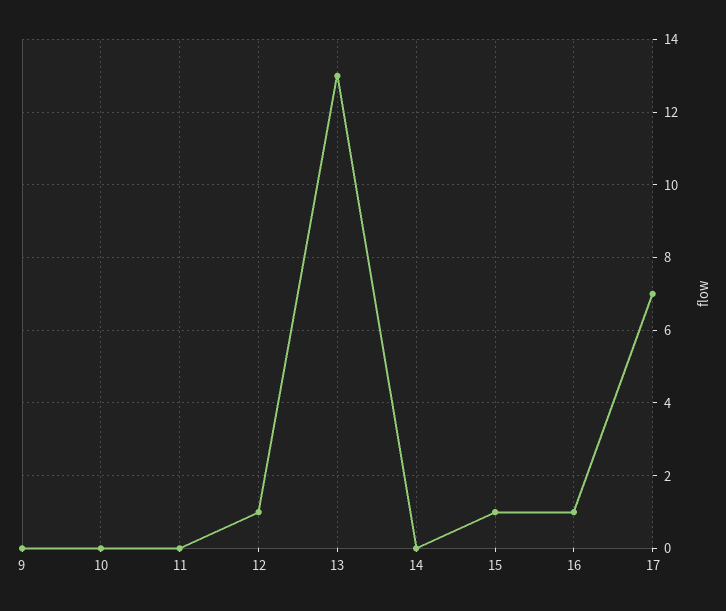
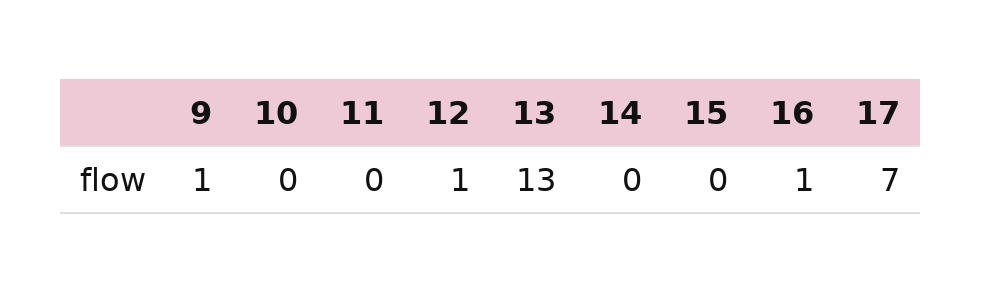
9: 0 -> 1
15: 1 -> 0

